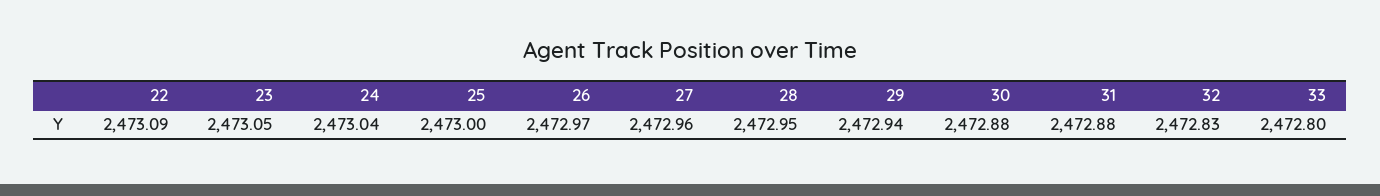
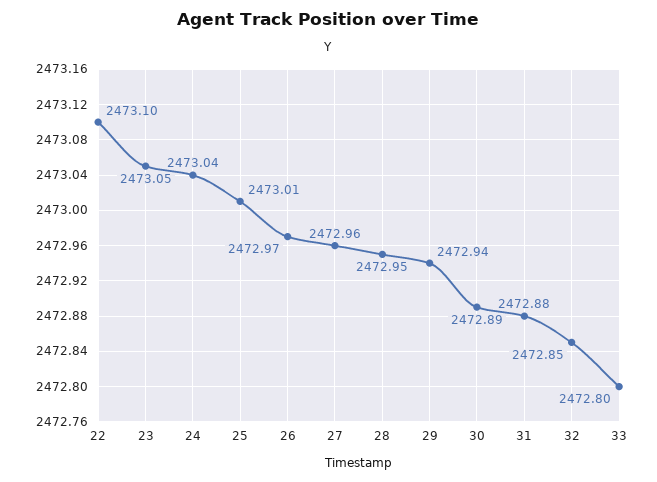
22: 2473.09 -> 2473.1
25: 2473 -> 2473.01
30: 2472.88 -> 2472.89
32: 2472.83 -> 2472.85

